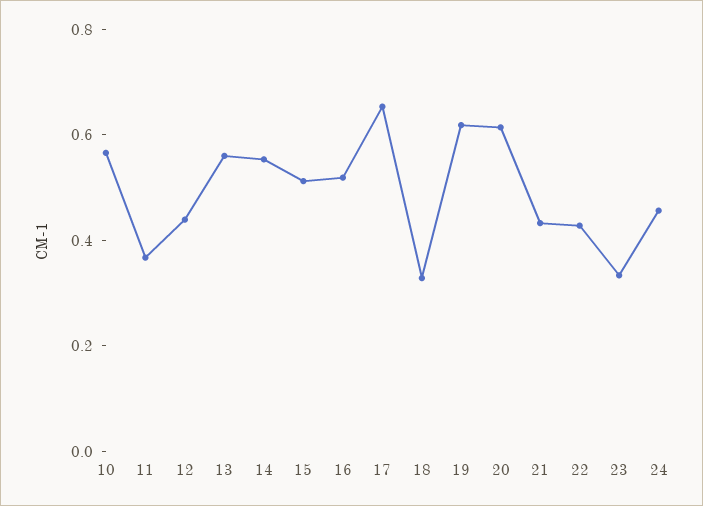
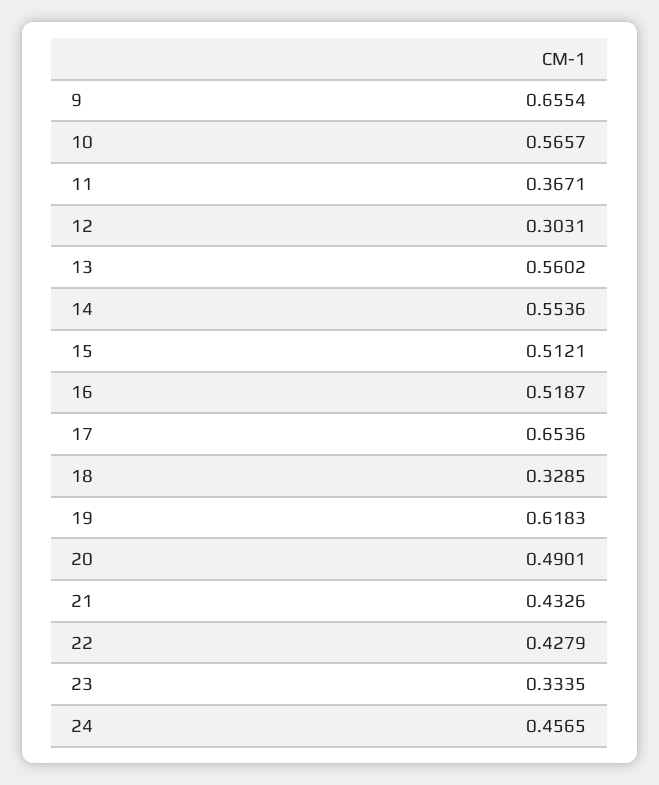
12: 0.45 -> 0.3031
20: 0.6 -> 0.4901
9: none -> 0.6554

